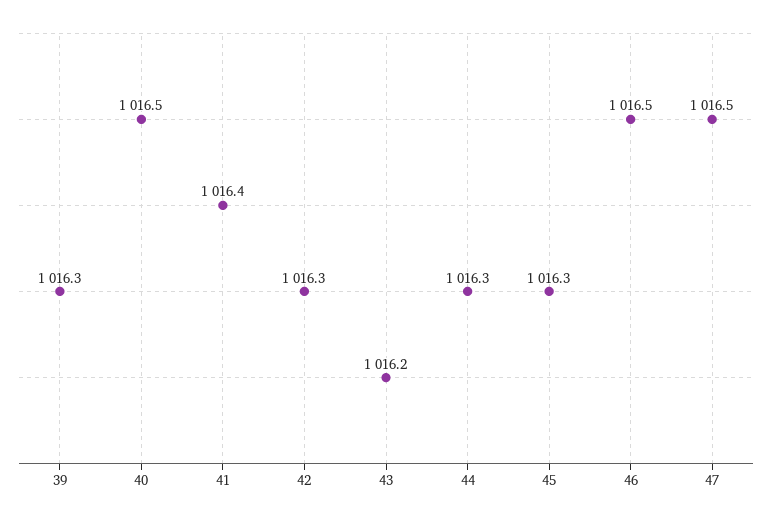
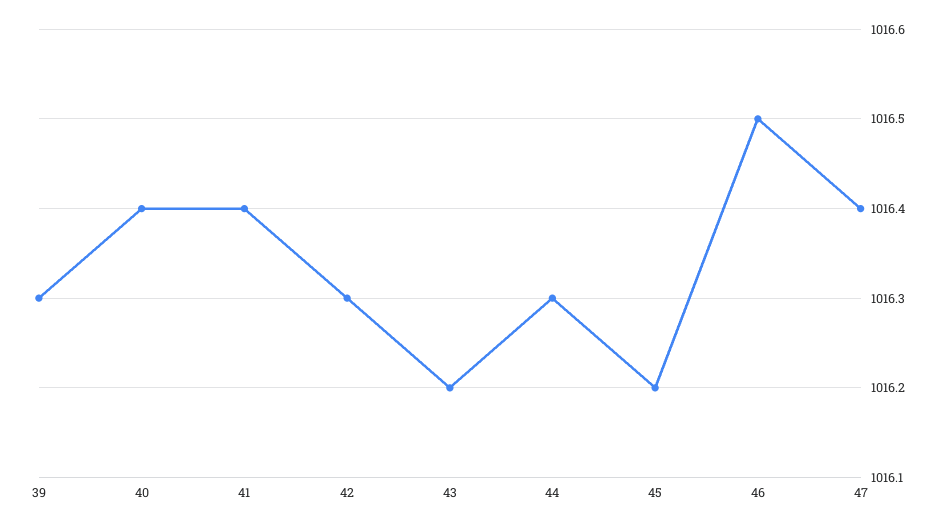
40: 1016.5 -> 1016.4
45: 1016.3 -> 1016.2
47: 1016.5 -> 1016.4

